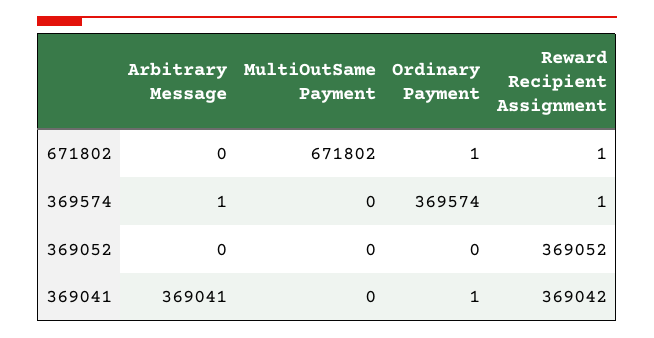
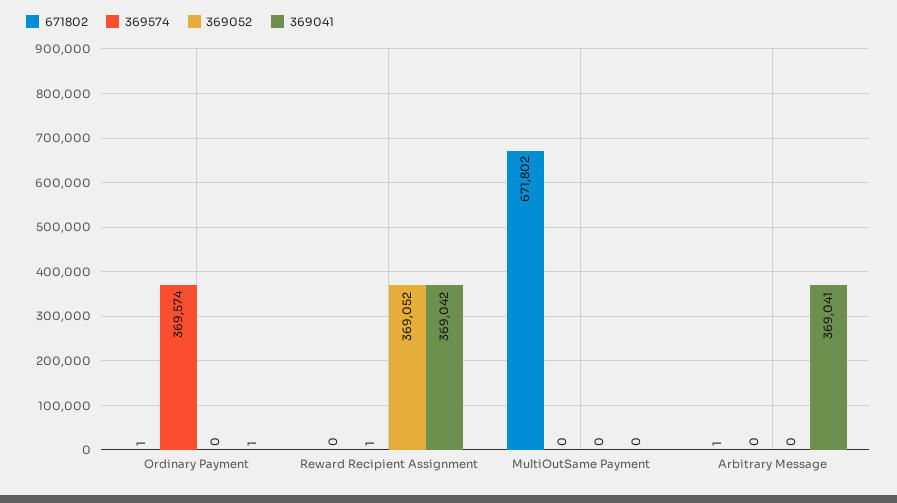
671802, Arbitrary Message: 0 -> 1
671802, Reward Recipient Assignment: 1 -> 0
369574, Arbitrary Message: 1 -> 0

